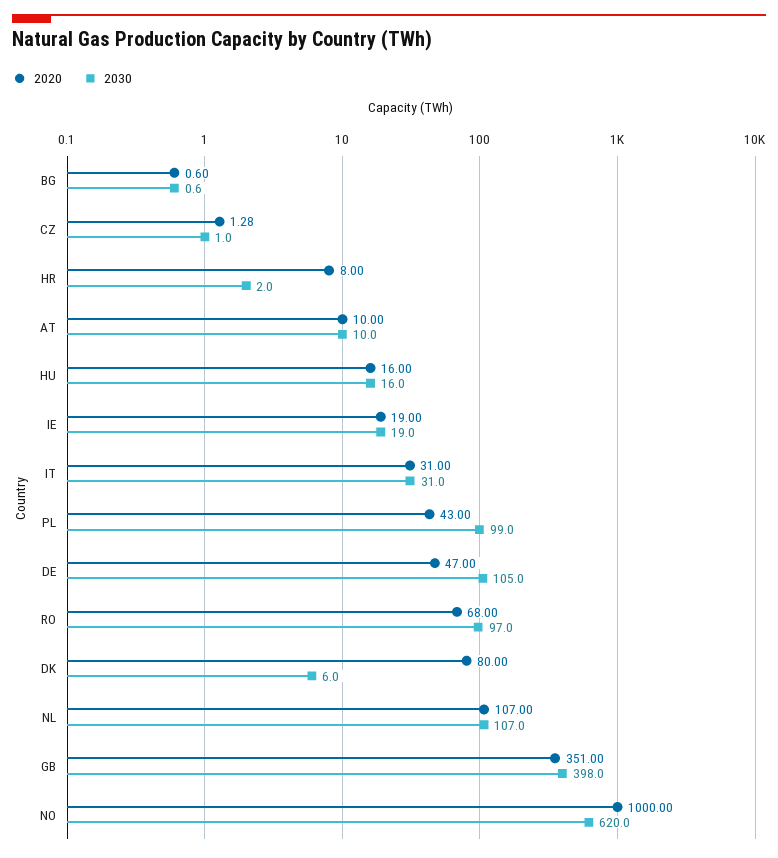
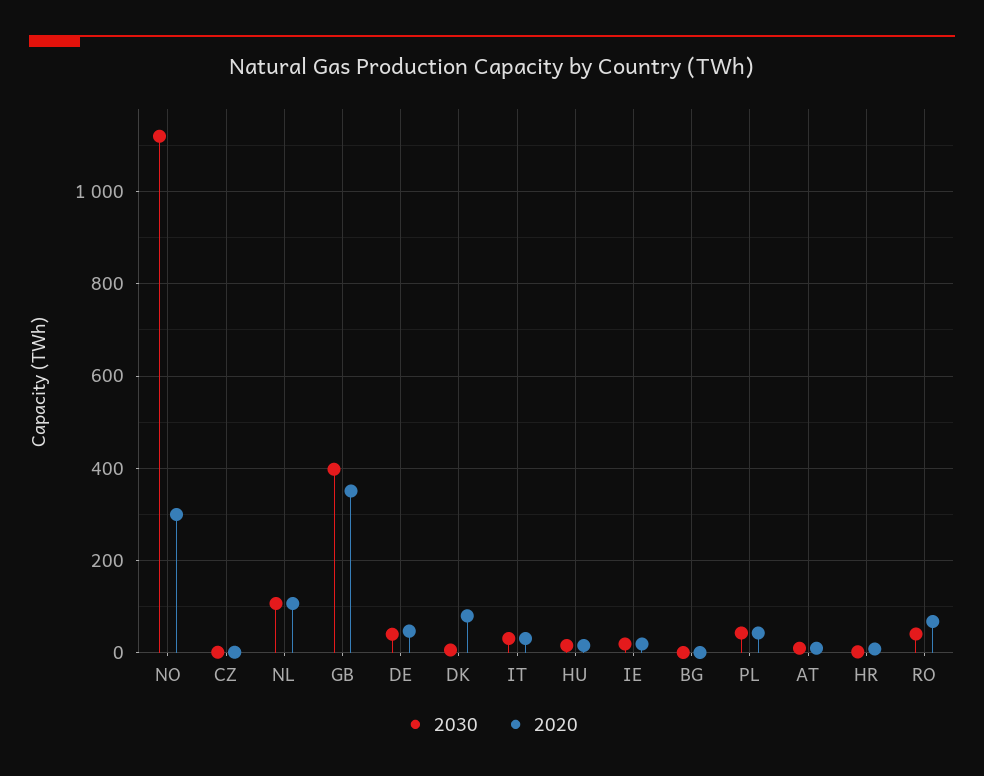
2030, PL: 99 -> 40
2030, DE: 105 -> 40
2030, RO: 97 -> 40
2020, NO: 1000 -> 300
2030, NO: 620 -> 1120

